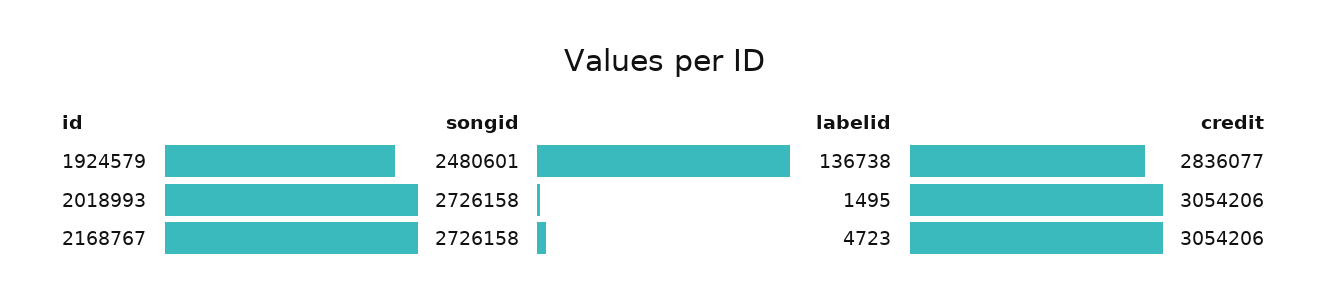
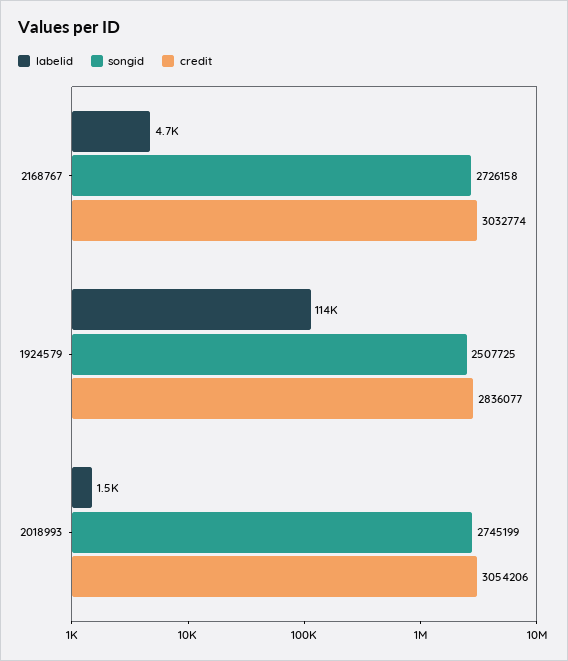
songid, 1924579: 2480601 -> 2507725
labelid, 1924579: 136738 -> 114000
songid, 2018993: 2726158 -> 2745199
credit, 2168767: 3054206 -> 3032774

